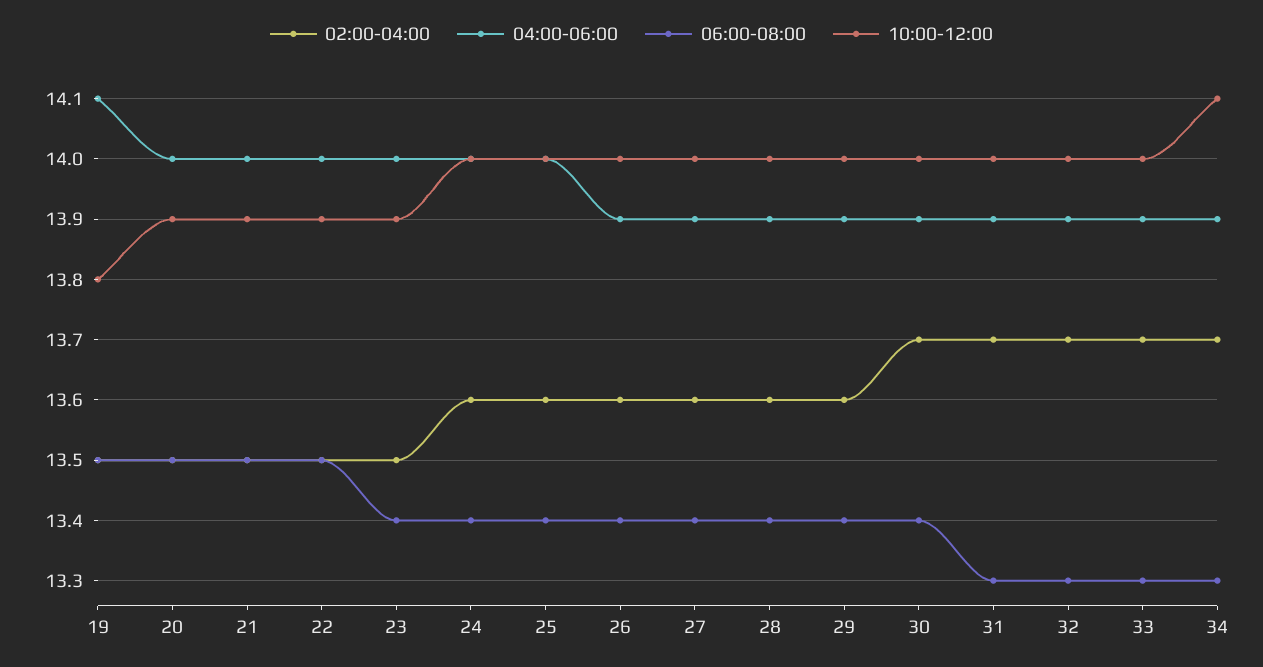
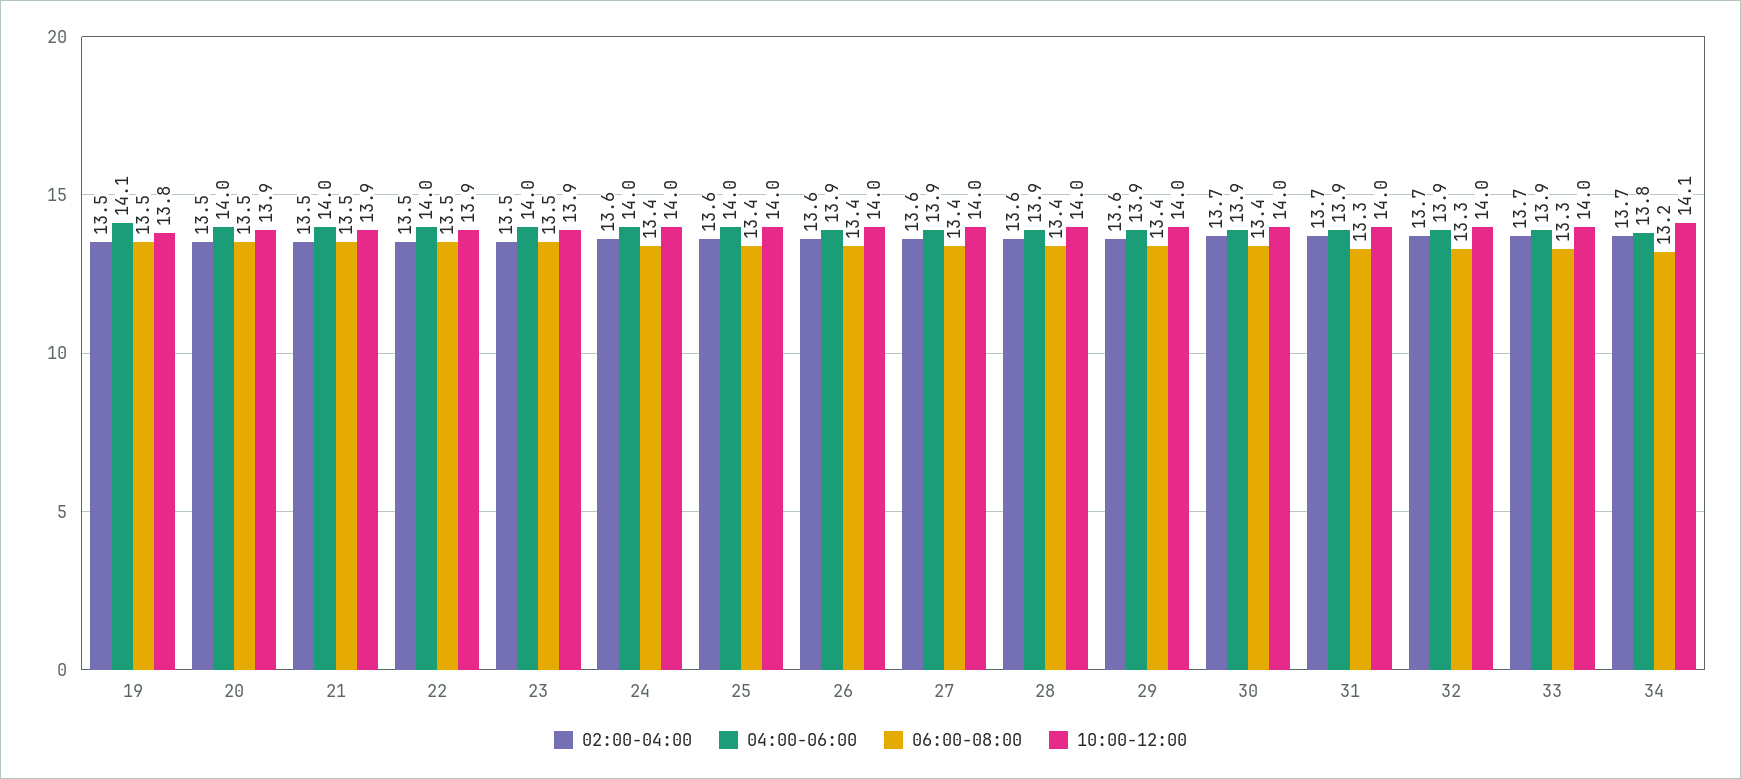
06:00-08:00, 23: 13.4 -> 13.5
04:00-06:00, 34: 13.9 -> 13.8
06:00-08:00, 34: 13.3 -> 13.2

